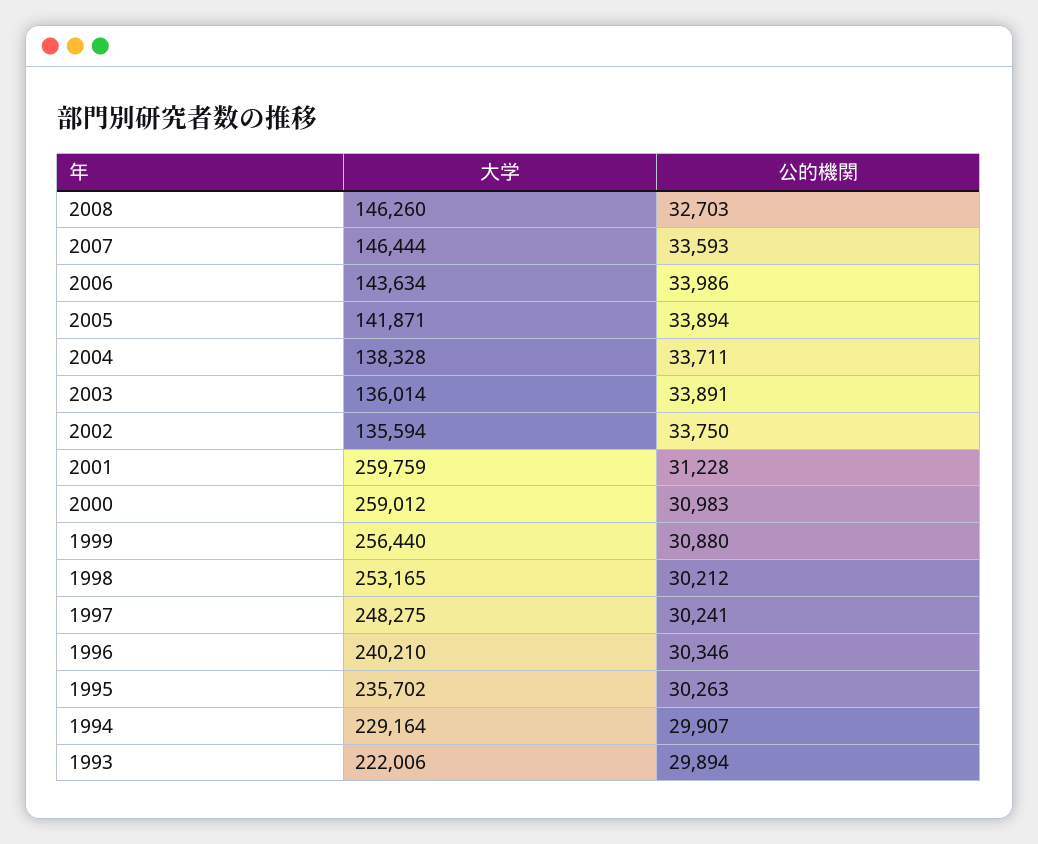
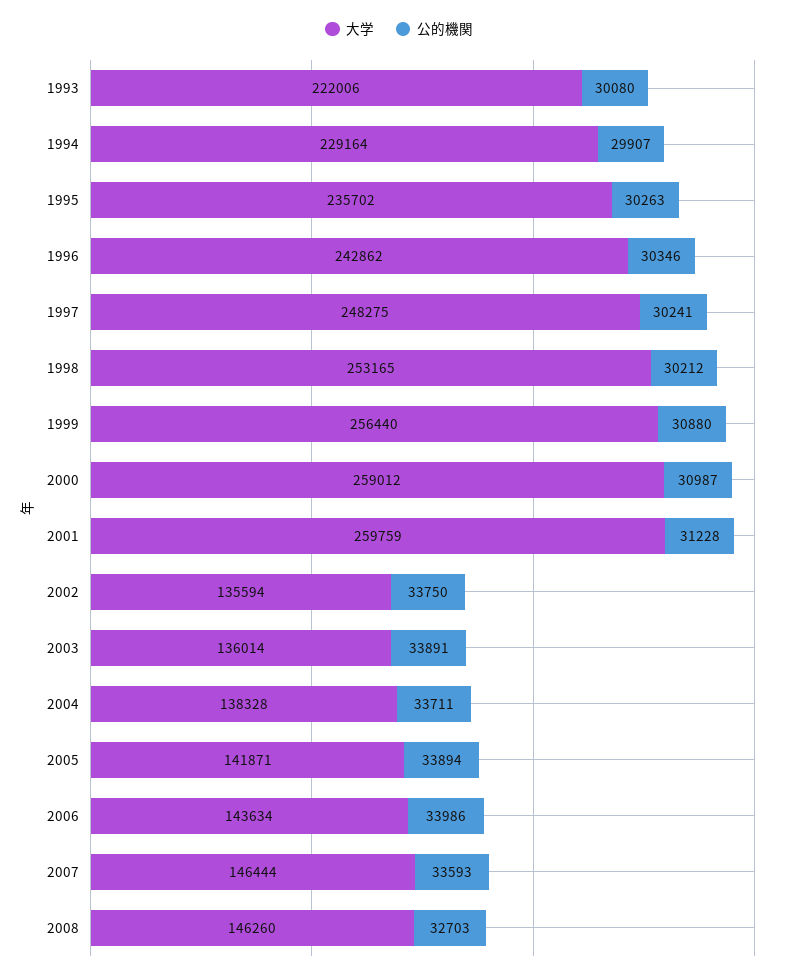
公的機関, 2000: 30983 -> 30987
大学, 1996: 240210 -> 242862
公的機関, 1993: 29894 -> 30080

